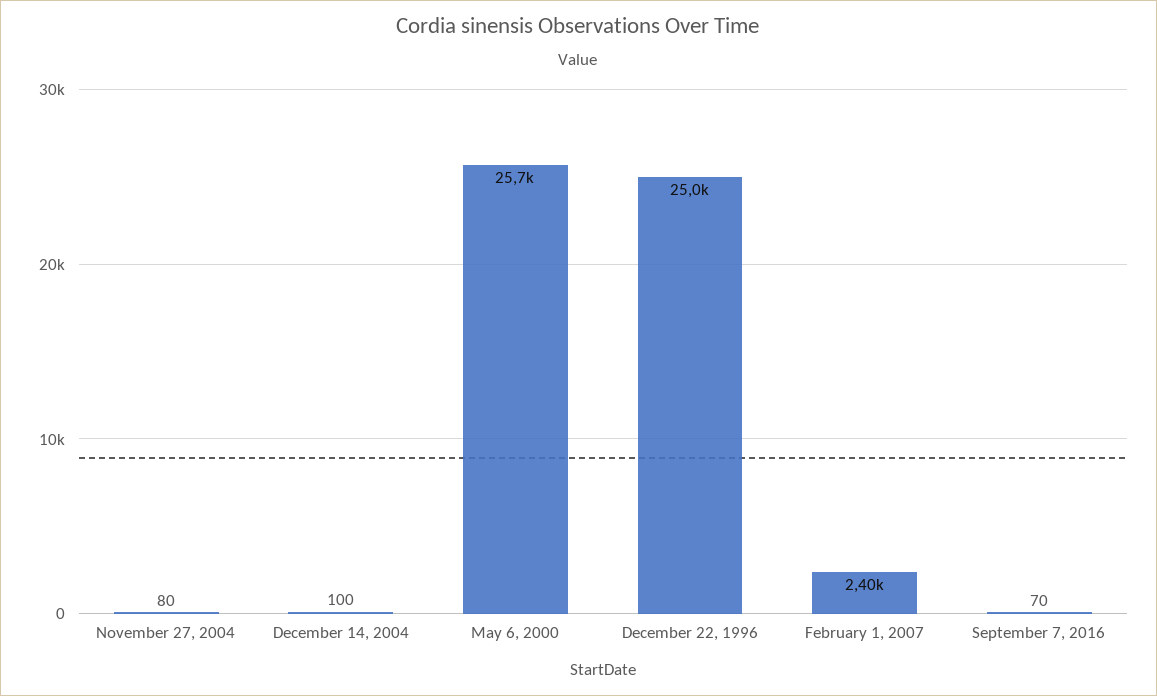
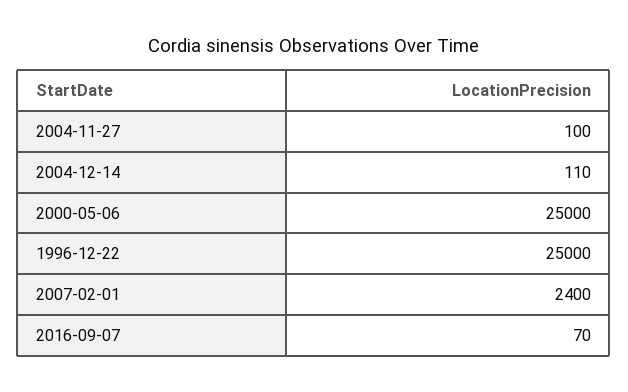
November 27, 2004: 80 -> 100
December 14, 2004: 100 -> 110
May 6, 2000: 25700 -> 25000

